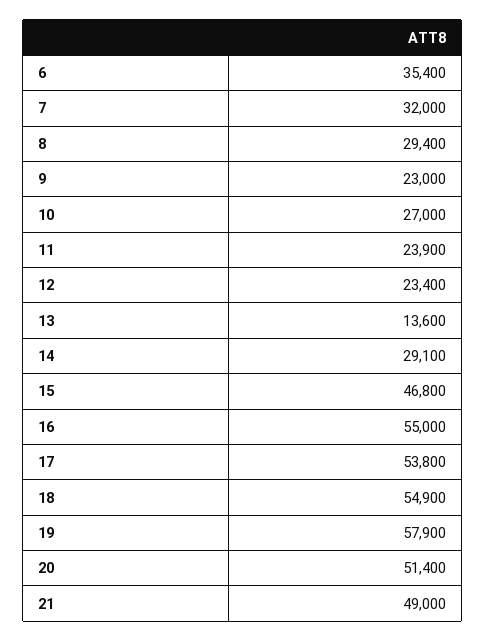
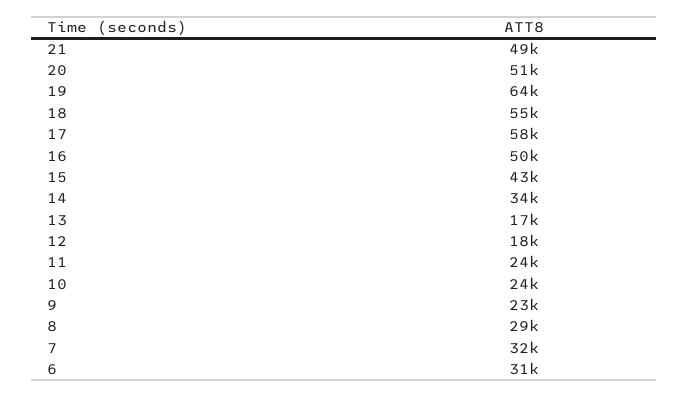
6: 35400 -> 31000
10: 27000 -> 24000
12: 23400 -> 18000
13: 13600 -> 17000
14: 29100 -> 34000
15: 46800 -> 43000
16: 55000 -> 50000
17: 53800 -> 58000
19: 57900 -> 64000

